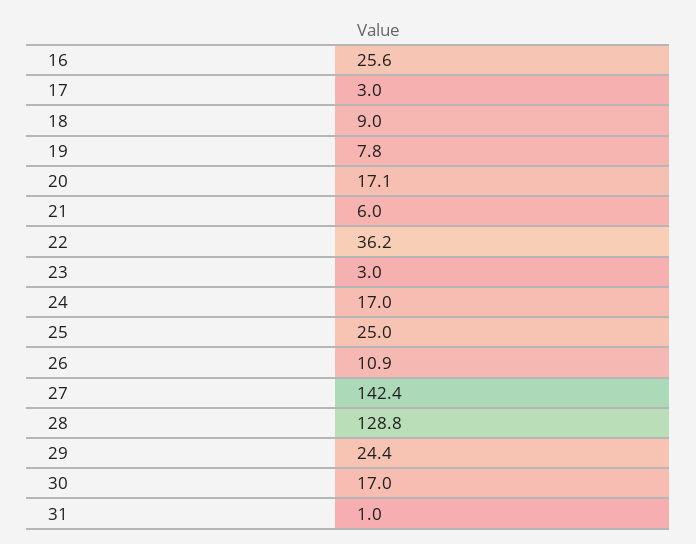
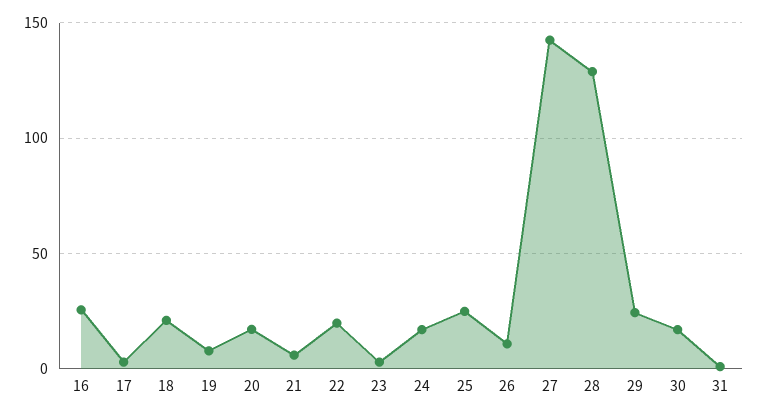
18: 9 -> 20
22: 36.2 -> 20

